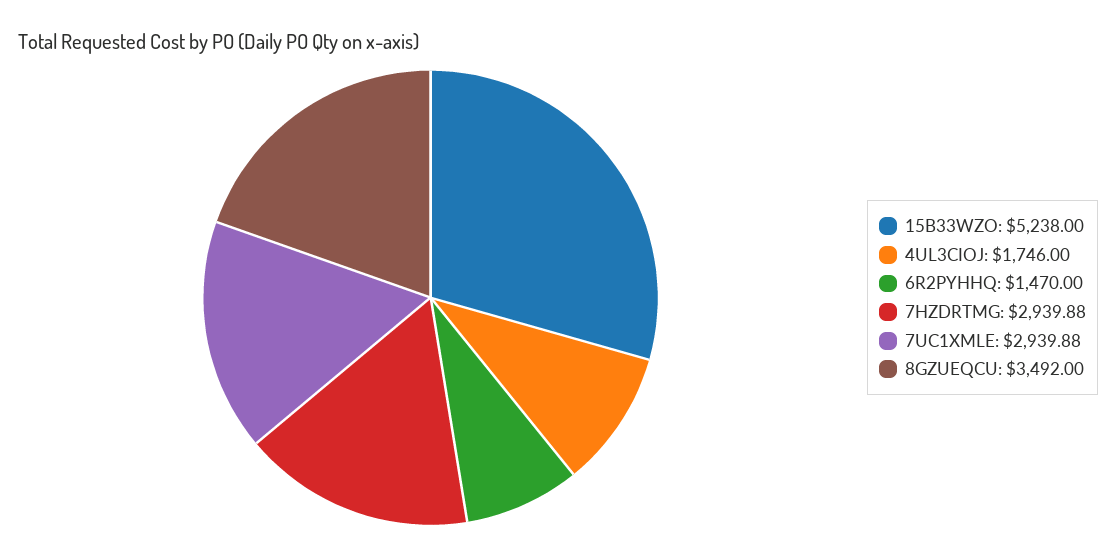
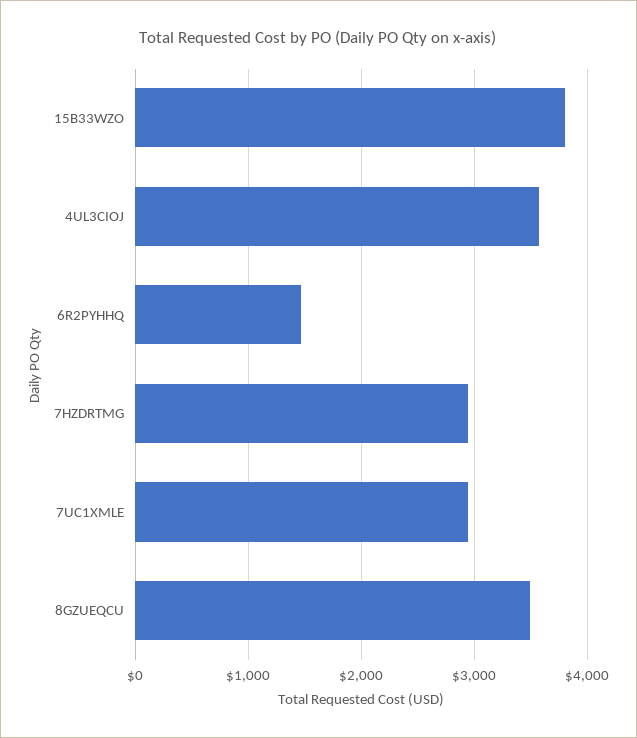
15B33WZO: 5238 -> 3800
4UL3CIOJ: 1746 -> 3600

